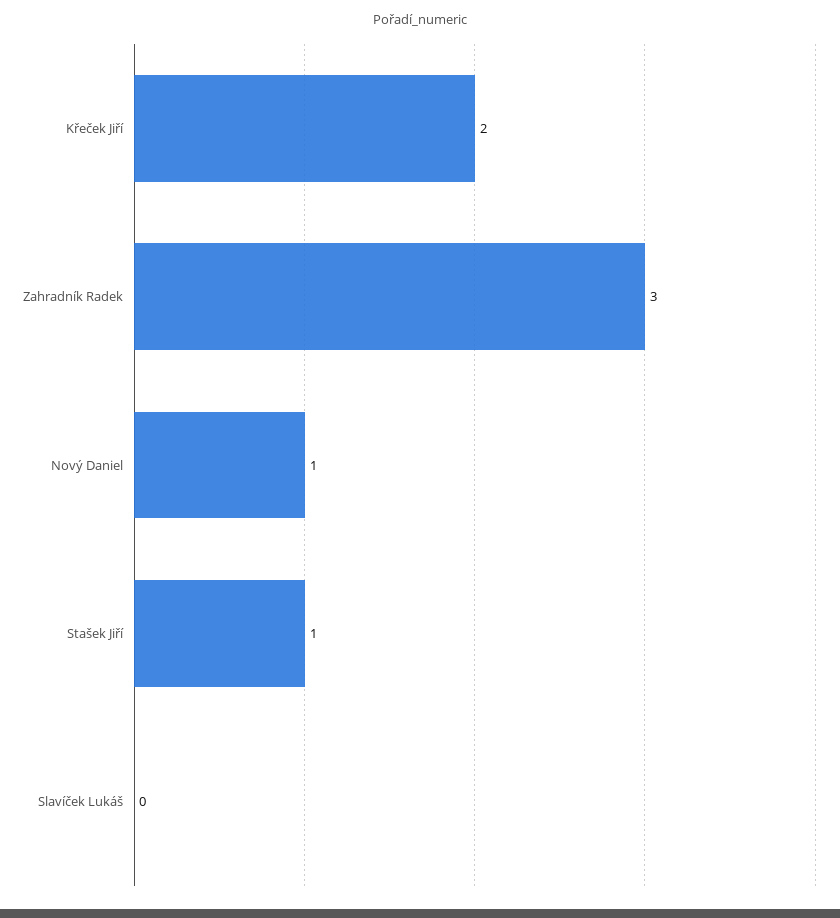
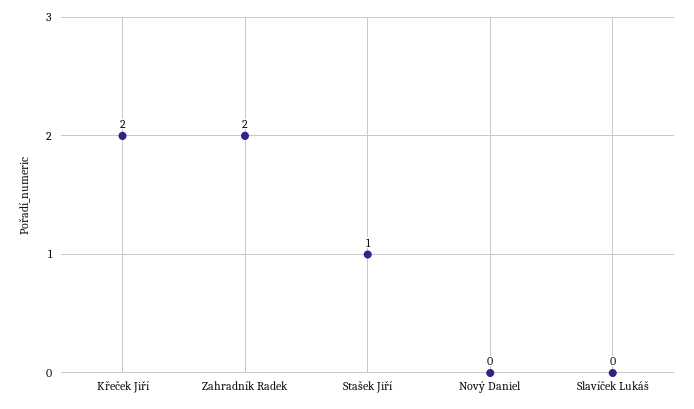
Zahradník Radek: 3 -> 2
Nový Daniel: 1 -> 0

